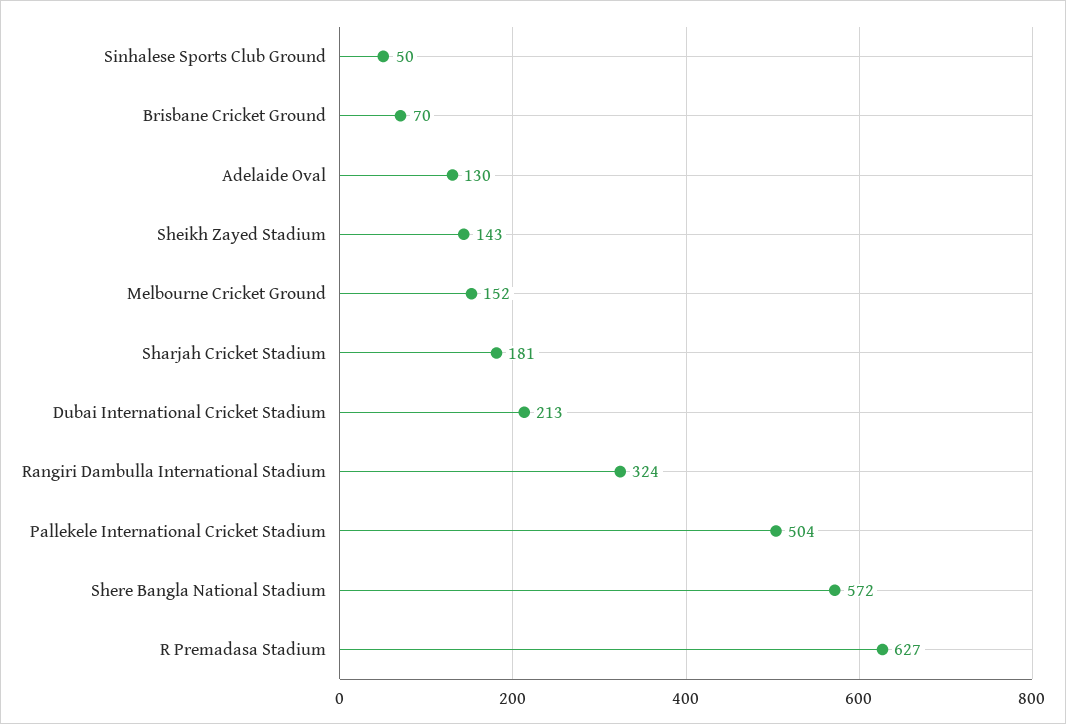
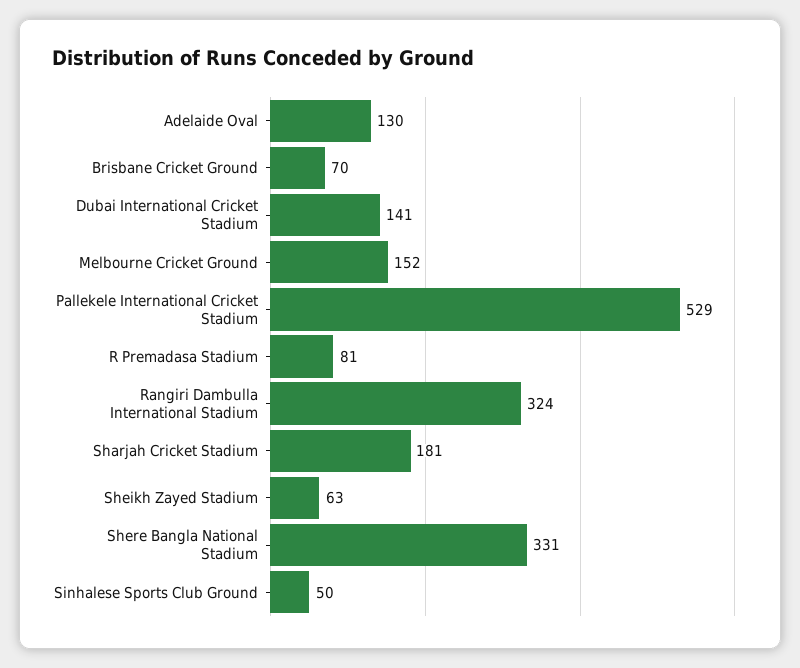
Sheikh Zayed Stadium: 143 -> 63
Dubai International Cricket Stadium: 213 -> 141
Pallekele International Cricket Stadium: 504 -> 529
Shere Bangla National Stadium: 572 -> 331
R Premadasa Stadium: 627 -> 81

